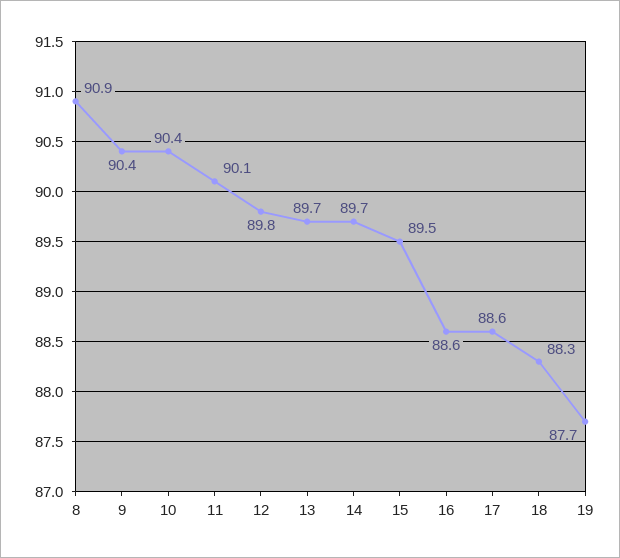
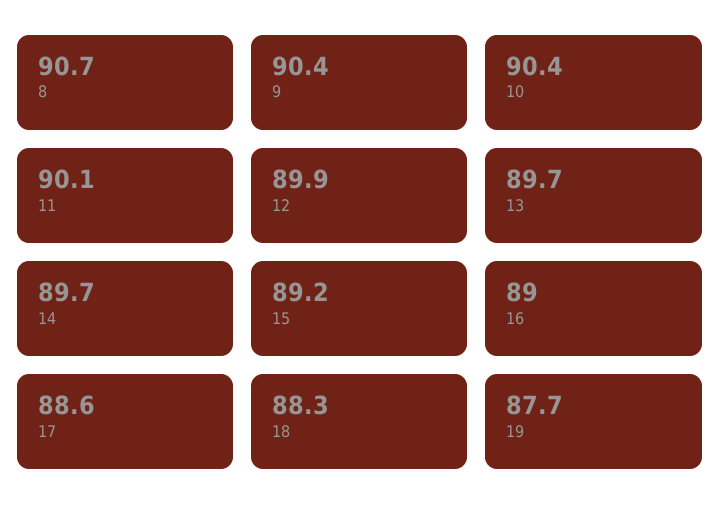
8: 90.9 -> 90.7
12: 89.8 -> 89.9
15: 89.5 -> 89.2
16: 88.6 -> 89

